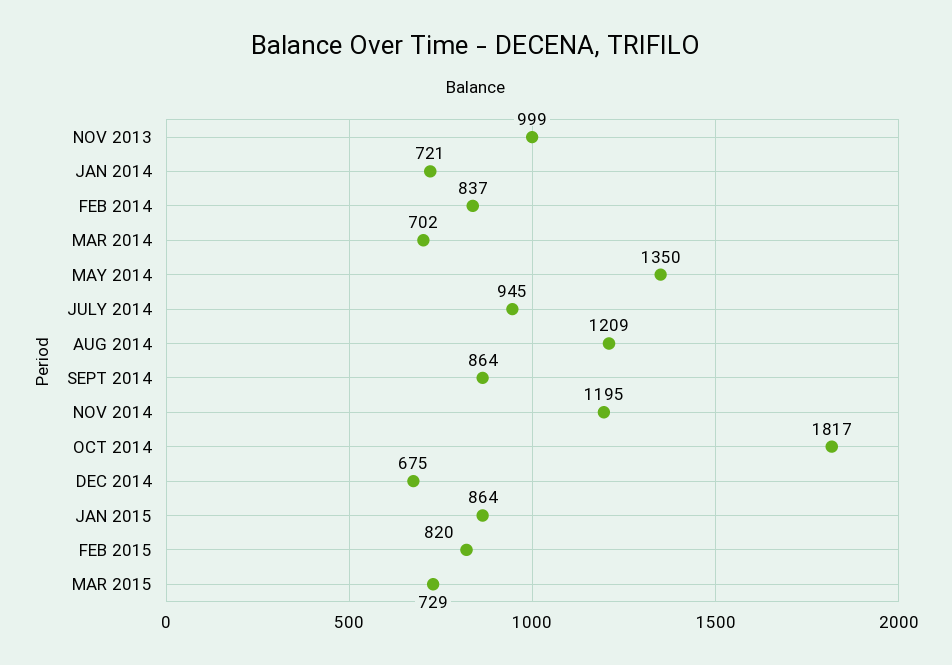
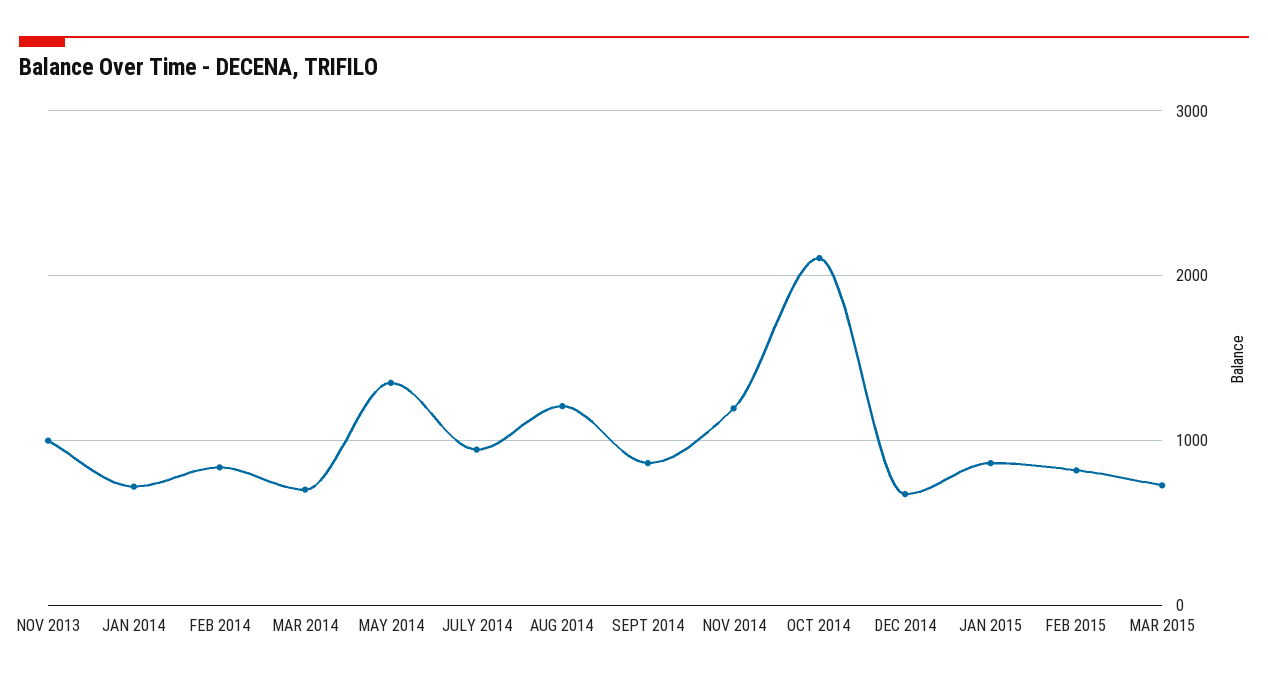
OCT 2014: 1817 -> 2100

